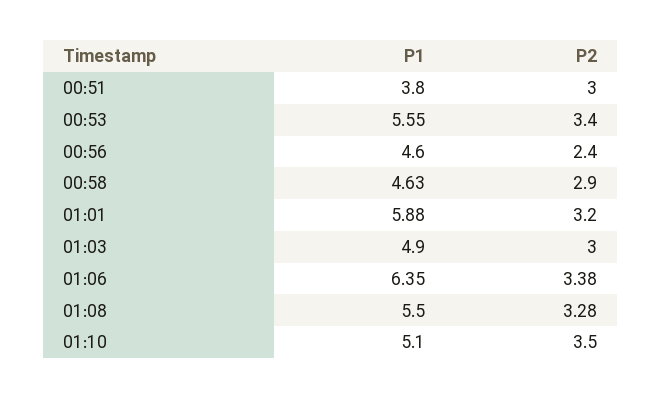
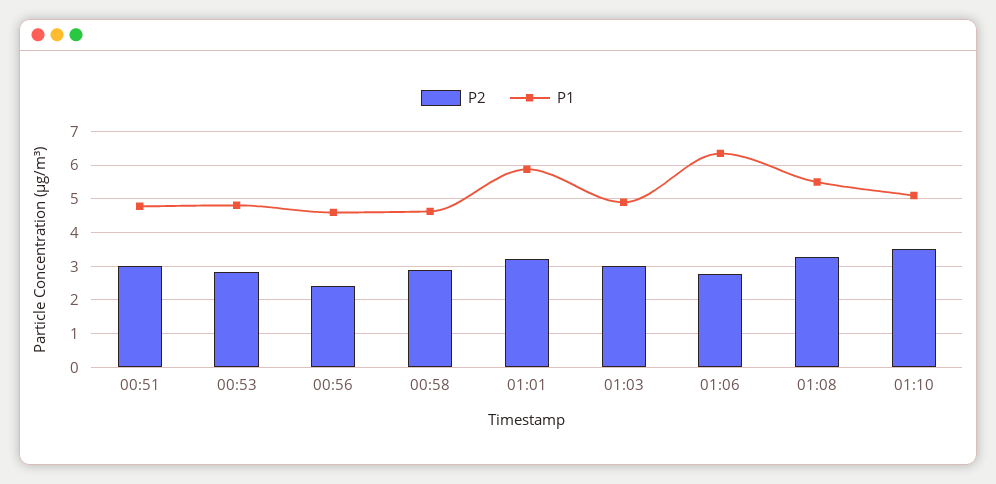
P1, 00:51: 3.8 -> 4.8
P1, 00:53: 5.55 -> 4.8
P2, 00:53: 3.4 -> 2.8
P2, 01:06: 3.38 -> 2.8

